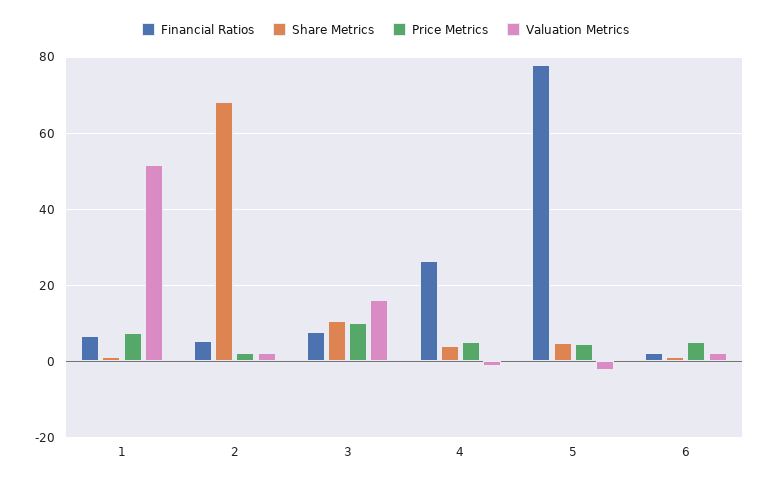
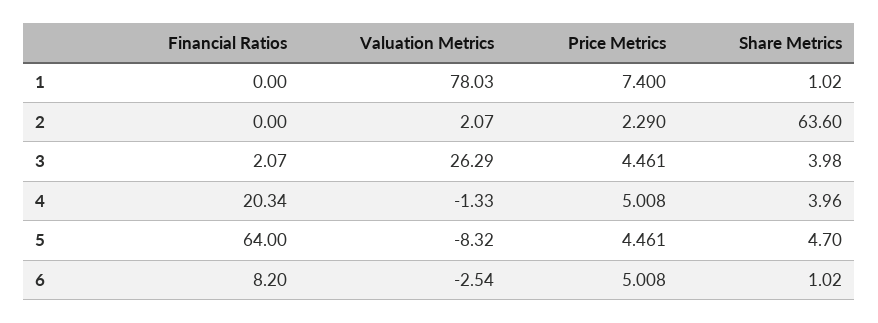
Financial Ratios, 1: 6 -> 0
Valuation Metrics, 1: 52 -> 78.03
Financial Ratios, 2: 6 -> 0
Share Metrics, 2: 68 -> 63.6
Financial Ratios, 3: 8 -> 2.07
Share Metrics, 3: 10 -> 3.98
Price Metrics, 3: 10 -> 4.461
Valuation Metrics, 3: 16 -> 26.29
Financial Ratios, 4: 26 -> 20.34
Financial Ratios, 5: 78 -> 64
Valuation Metrics, 5: -2 -> -8.32
Financial Ratios, 6: 2 -> 8.2
Valuation Metrics, 6: 2 -> -2.54

